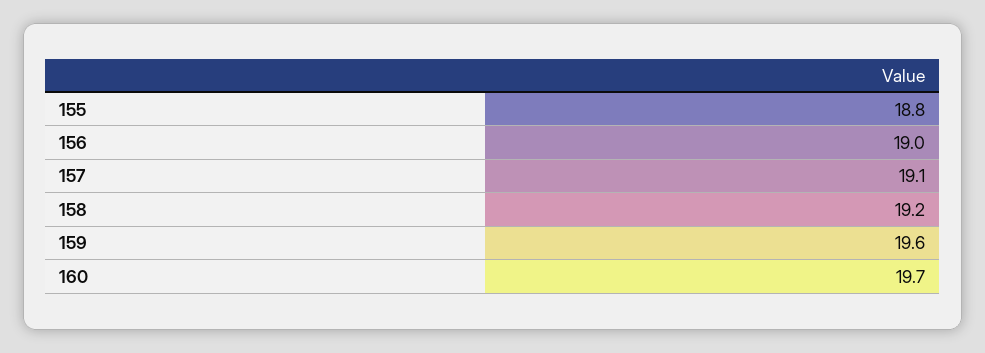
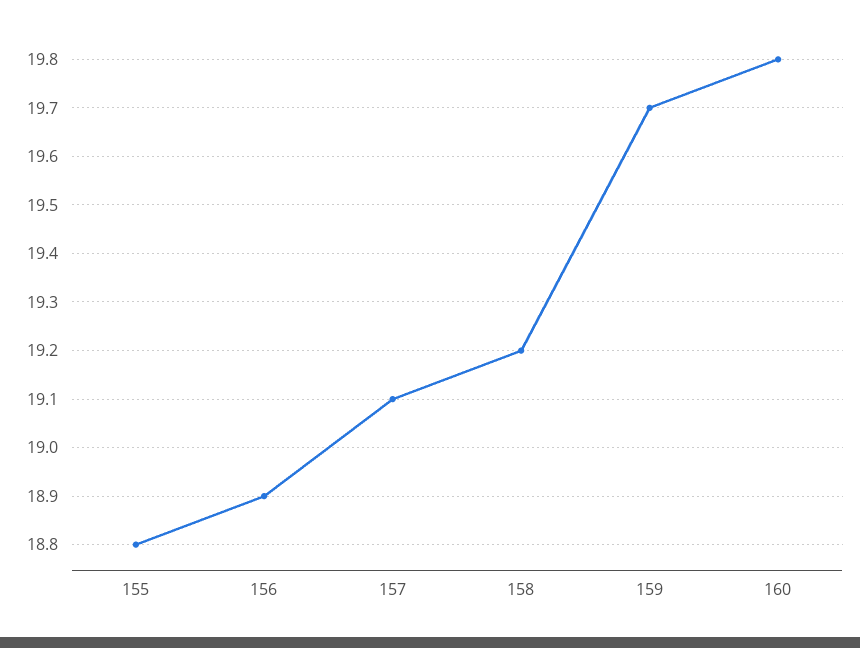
156: 19 -> 18.9
159: 19.6 -> 19.7
160: 19.7 -> 19.8

